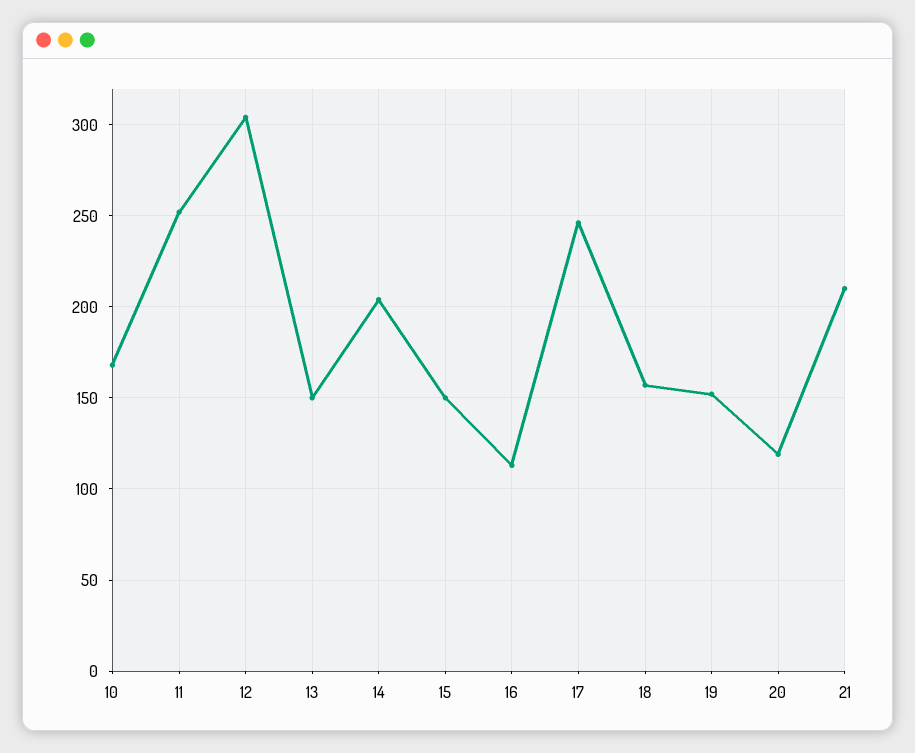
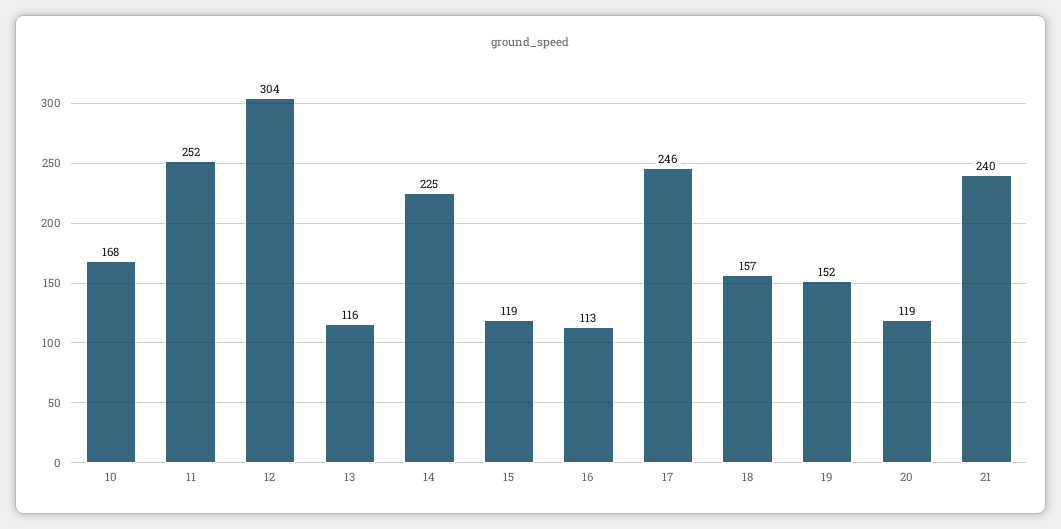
13: 150 -> 116
14: 205 -> 225
15: 150 -> 119
21: 210 -> 240

